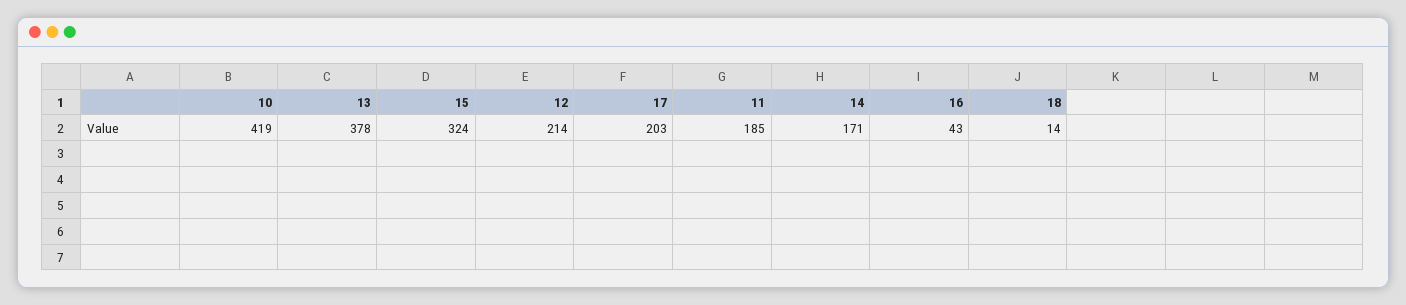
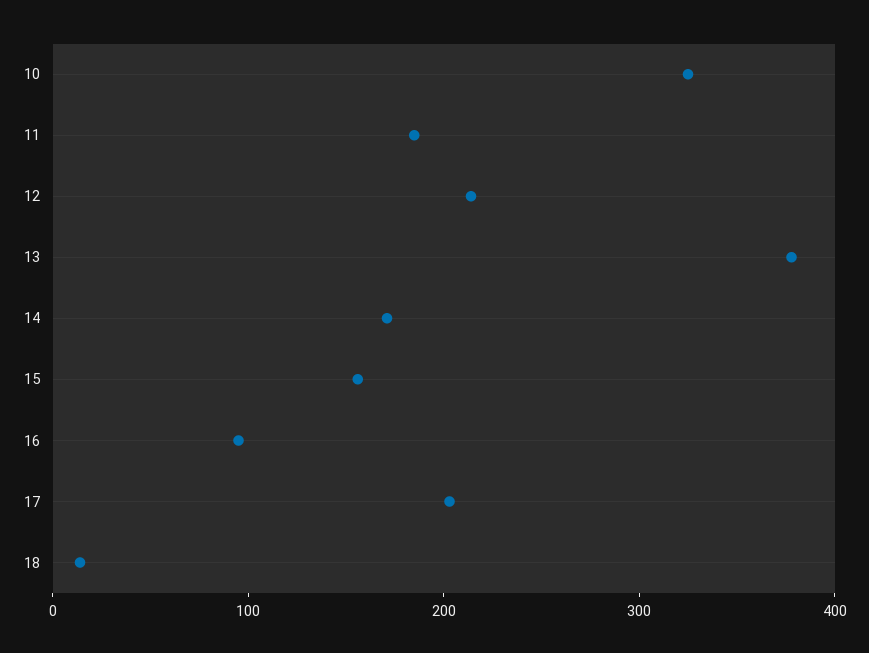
10: 419 -> 320
15: 324 -> 160
16: 43 -> 100

